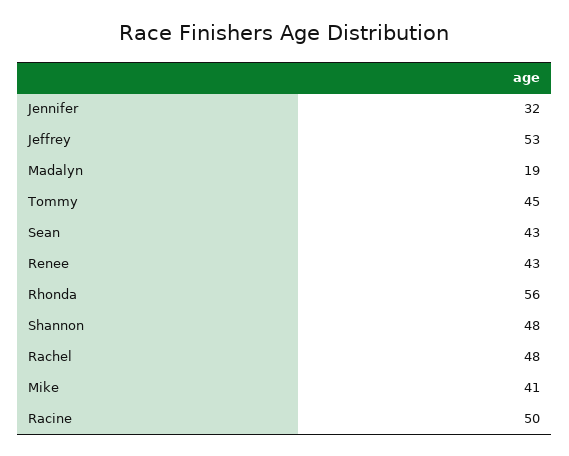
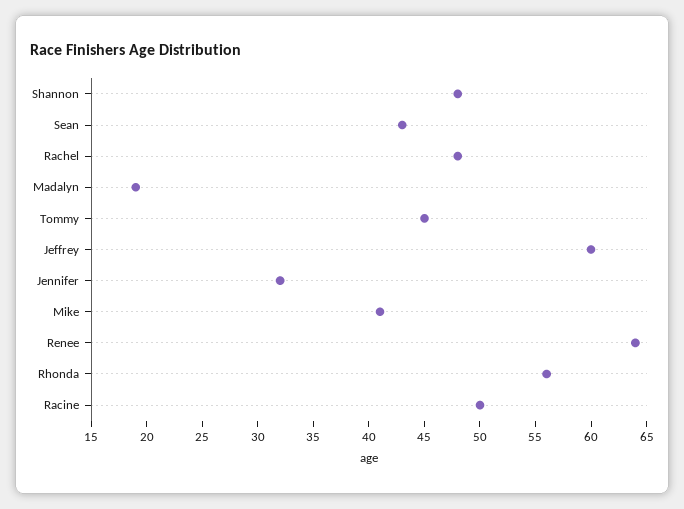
Jeffrey: 53 -> 60
Renee: 43 -> 64

